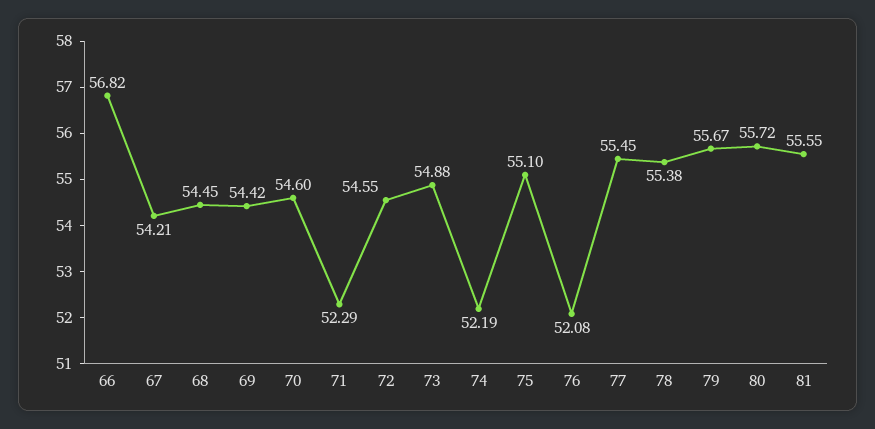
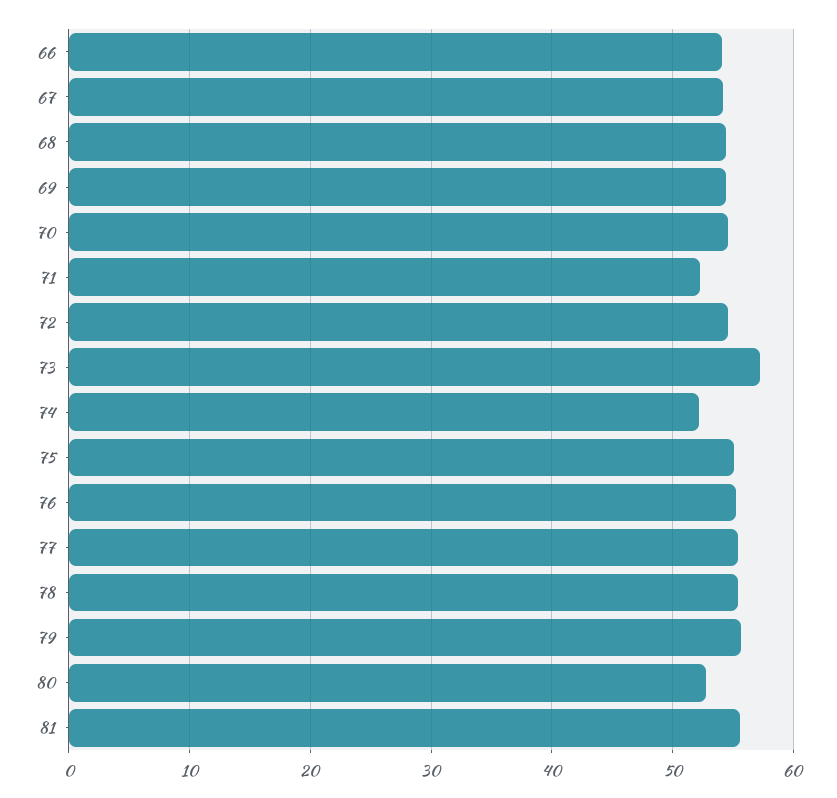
66: 56.82 -> 54
73: 54.88 -> 57
76: 52.08 -> 55
80: 55.72 -> 53

